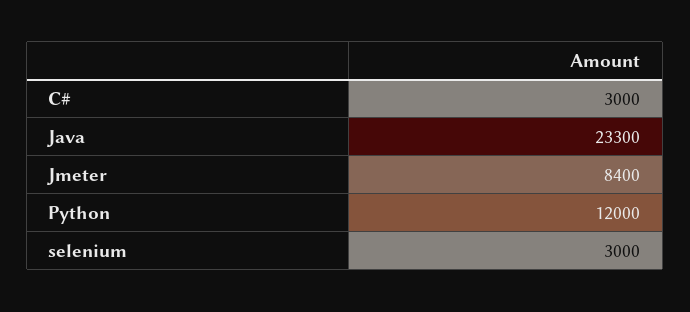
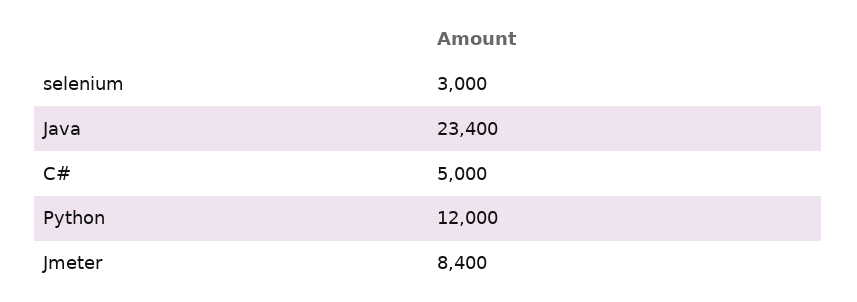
C#: 3000 -> 5000
Java: 23300 -> 23400

